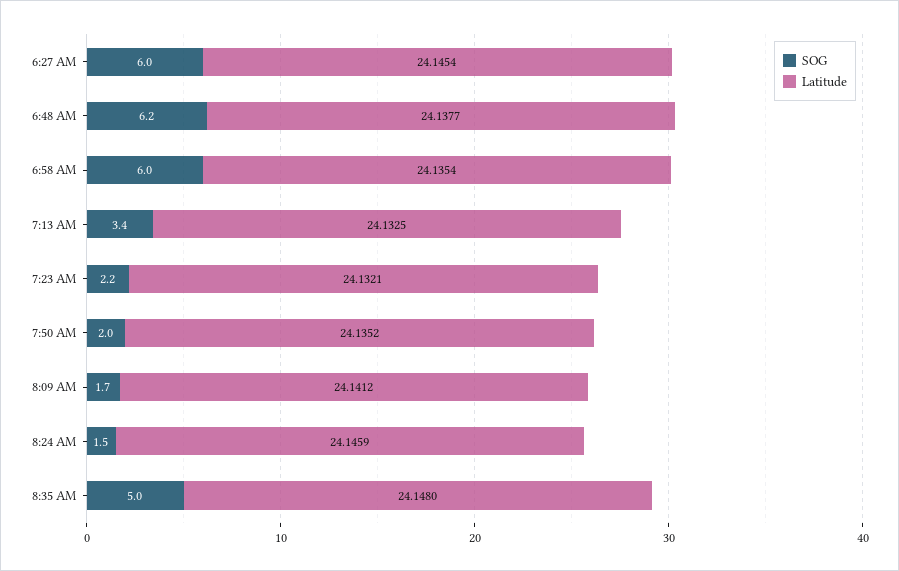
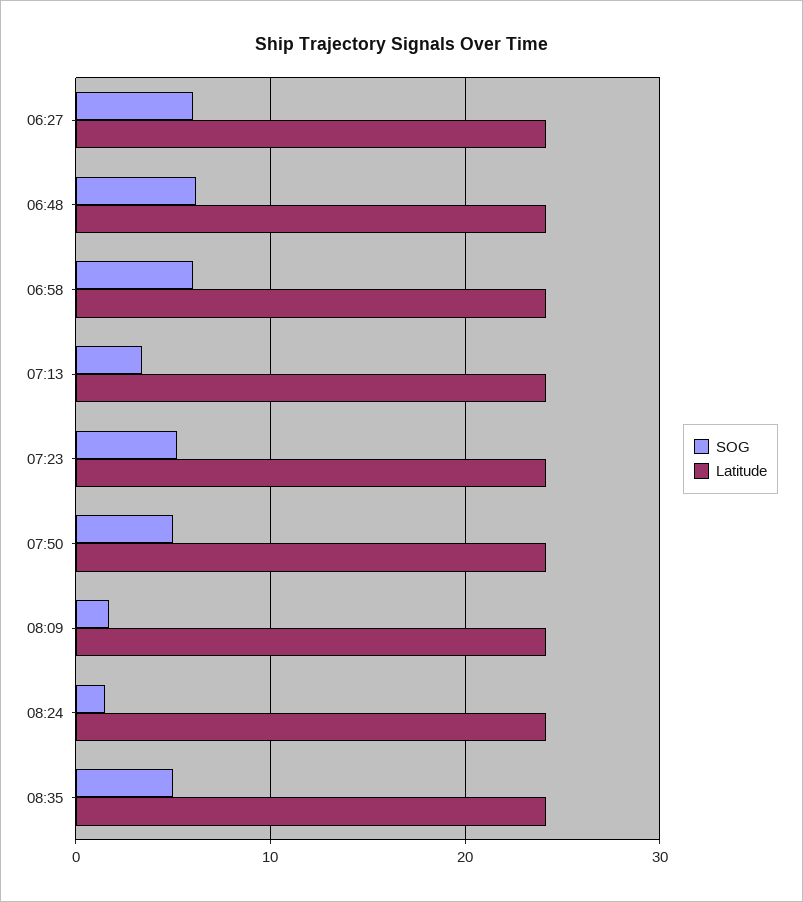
SOG, 7:23 AM: 2.2 -> 5
SOG, 7:50 AM: 2 -> 5

